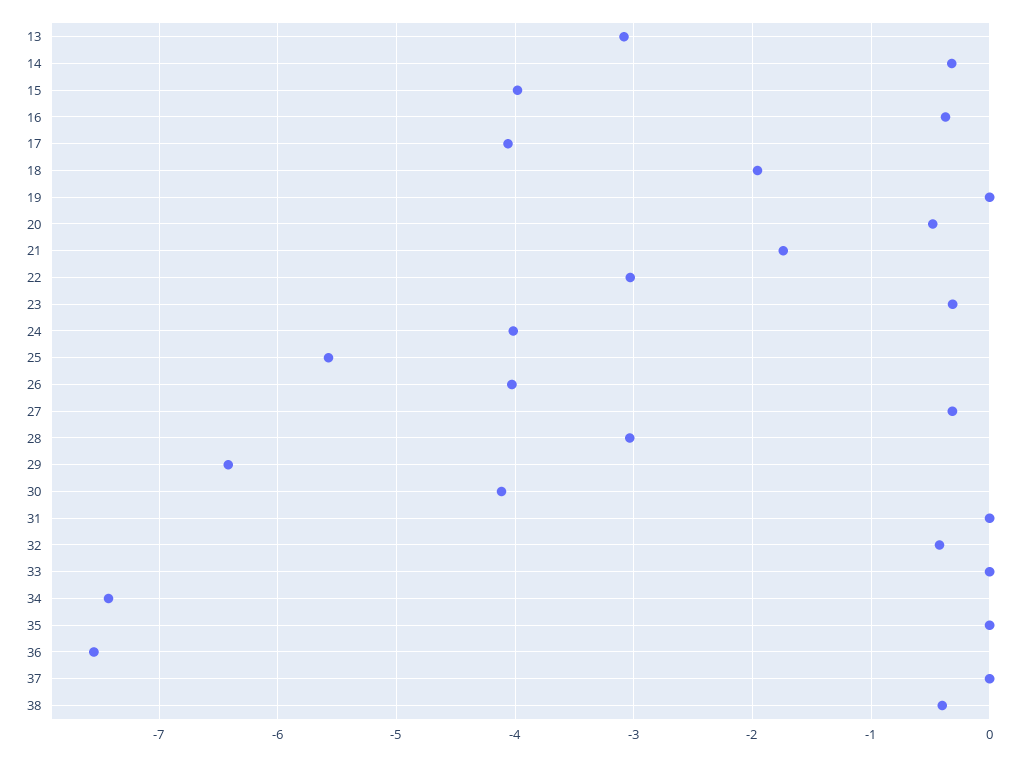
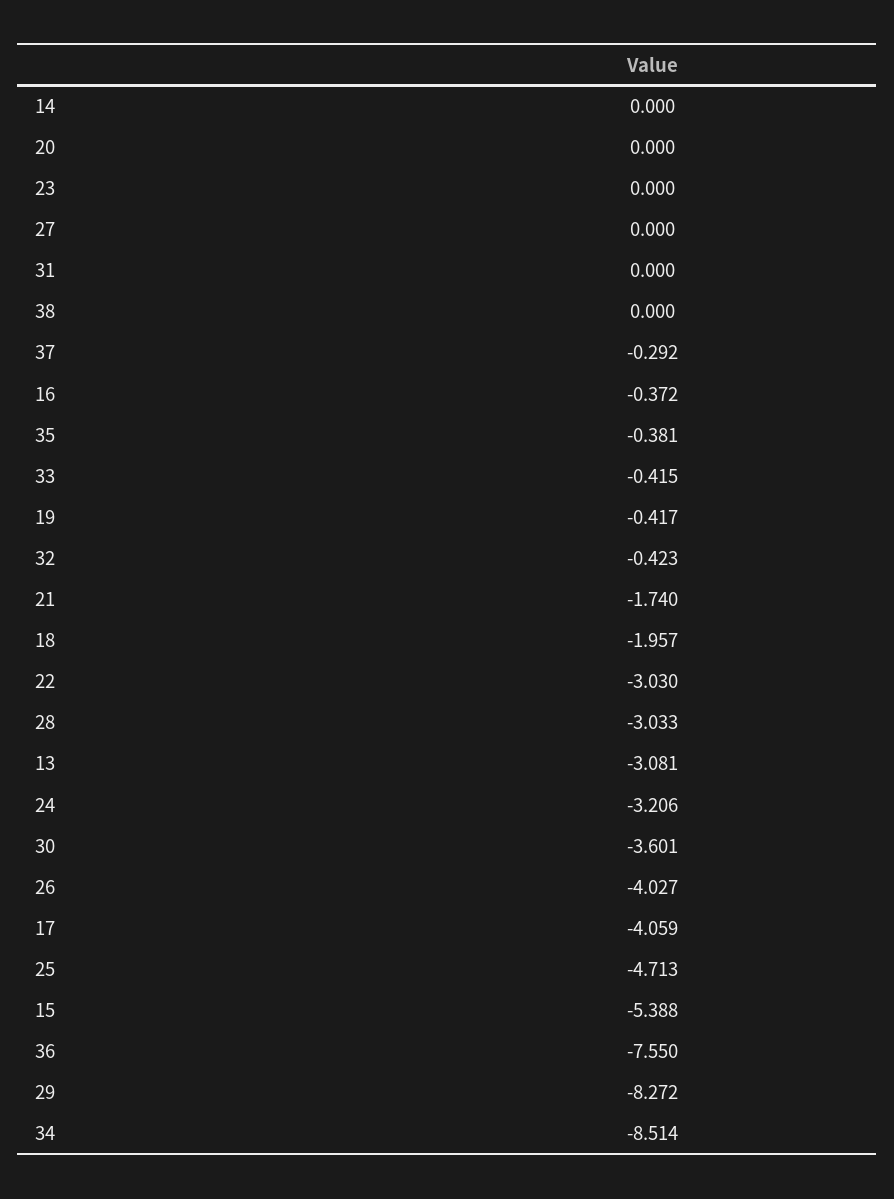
14: -0.3 -> 0
15: -4 -> -5.388
19: 0 -> -0.417
20: -0.5 -> 0
23: -0.3 -> 0
24: -4 -> -3.206
25: -5.6 -> -4.713
27: -0.3 -> 0
29: -6.4 -> -8.272
30: -4.1 -> -3.601
33: 0 -> -0.415
34: -7.4 -> -8.514
35: 0 -> -0.381
37: 0 -> -0.292
38: -0.4 -> 0

